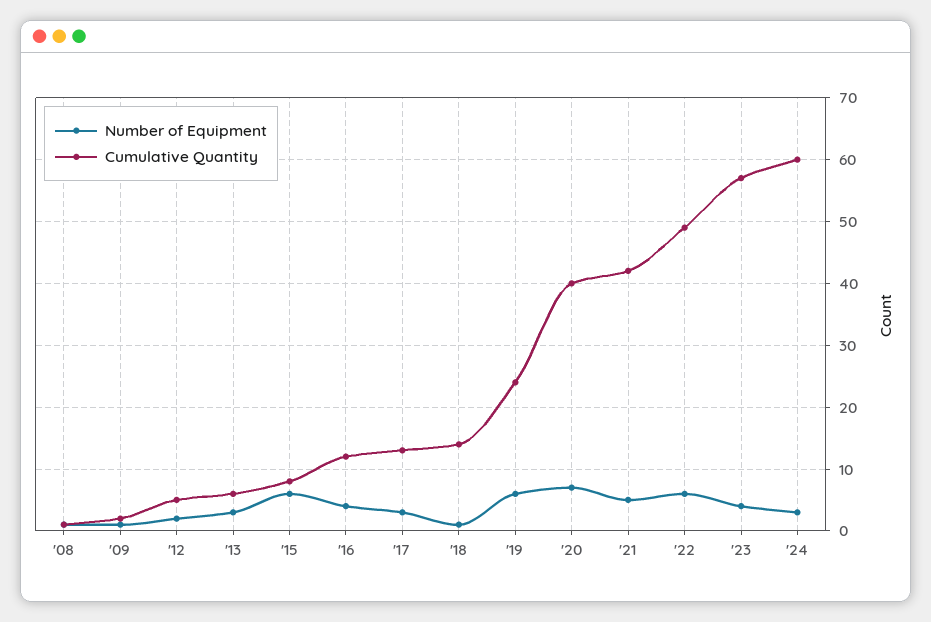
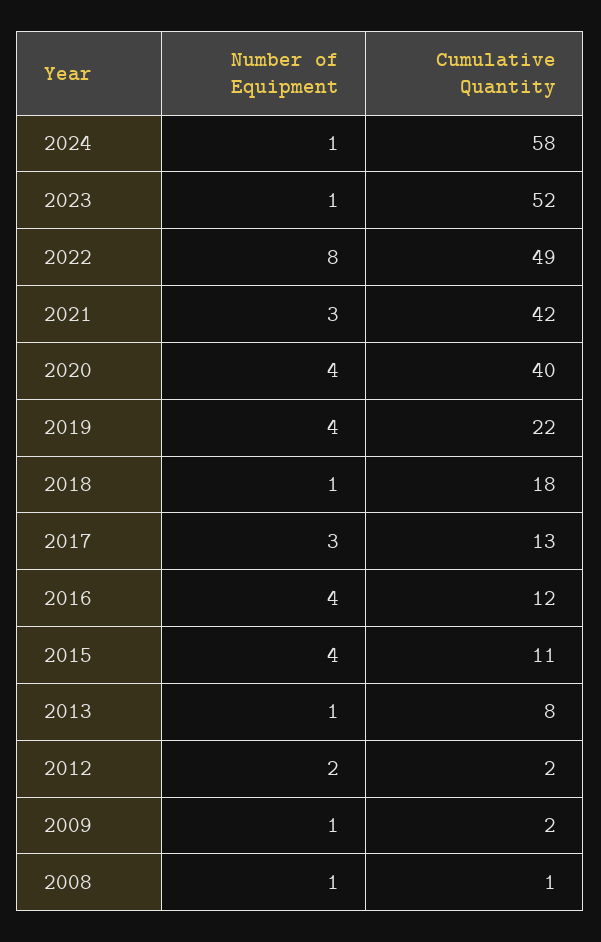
Cumulative Quantity, '12: 5 -> 2
Number of Equipment, '13: 3 -> 1
Cumulative Quantity, '13: 6 -> 8
Number of Equipment, '15: 6 -> 4
Cumulative Quantity, '15: 8 -> 11
Cumulative Quantity, '18: 14 -> 18
Number of Equipment, '19: 6 -> 4
Cumulative Quantity, '19: 24 -> 22
Number of Equipment, '20: 7 -> 4
Number of Equipment, '21: 5 -> 3
Number of Equipment, '22: 6 -> 8
Number of Equipment, '23: 4 -> 1
Cumulative Quantity, '23: 57 -> 52
Number of Equipment, '24: 3 -> 1
Cumulative Quantity, '24: 60 -> 58

